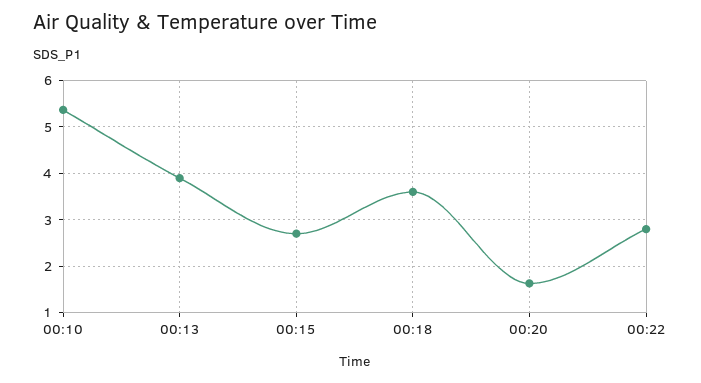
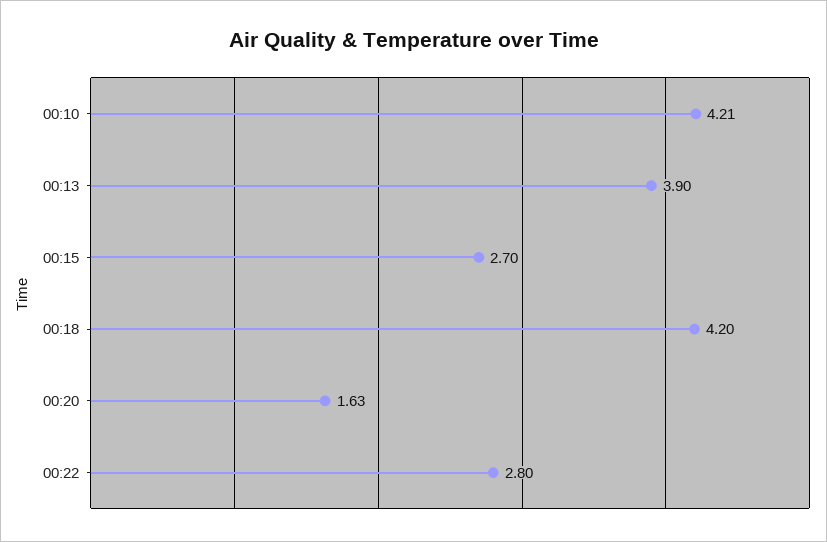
00:10: 5.4 -> 4.21
00:18: 3.6 -> 4.2

